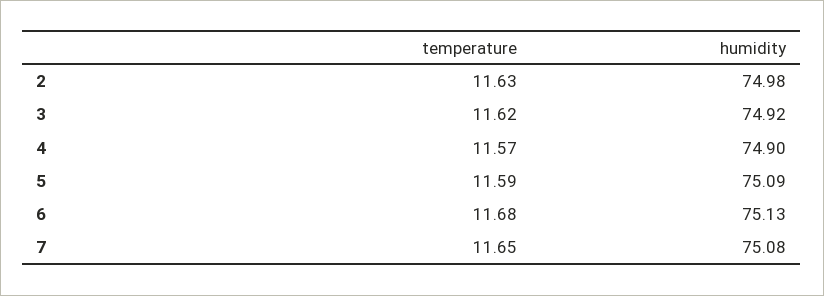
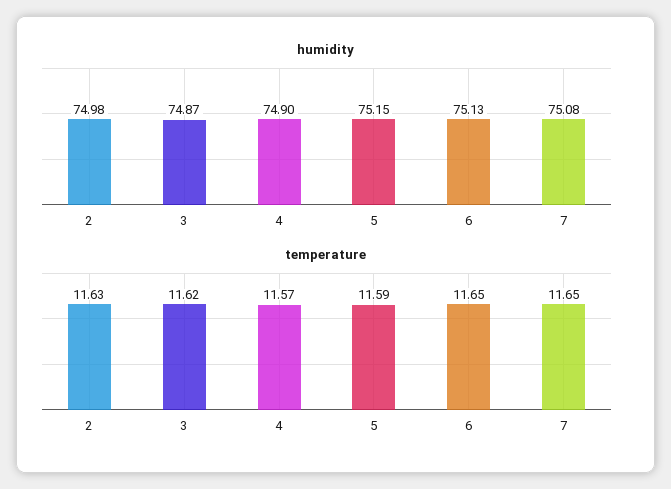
humidity, 3: 74.92 -> 74.87
humidity, 5: 75.09 -> 75.15
temperature, 6: 11.68 -> 11.65

